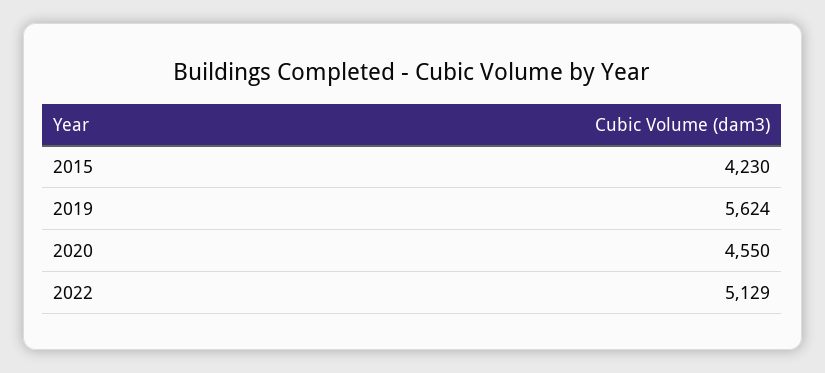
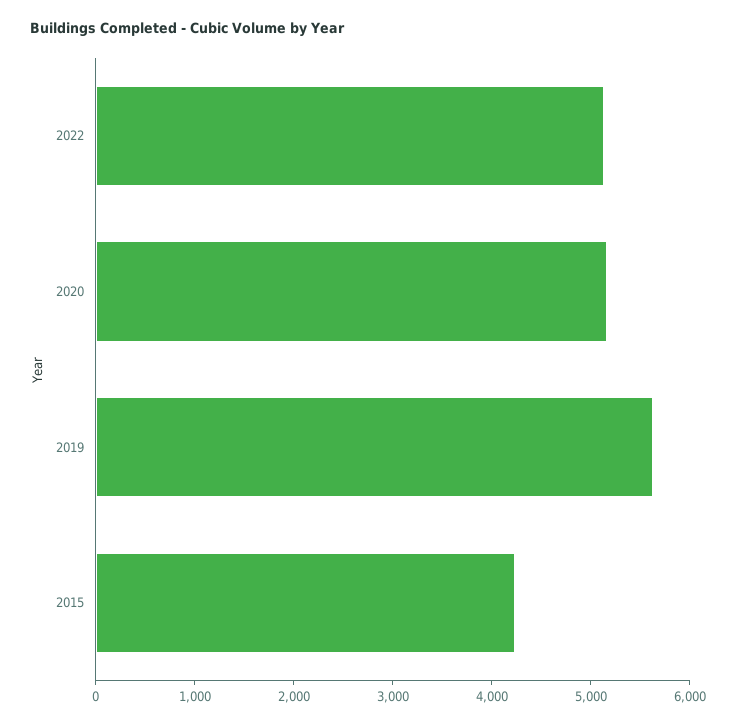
2020: 4550 -> 5200

